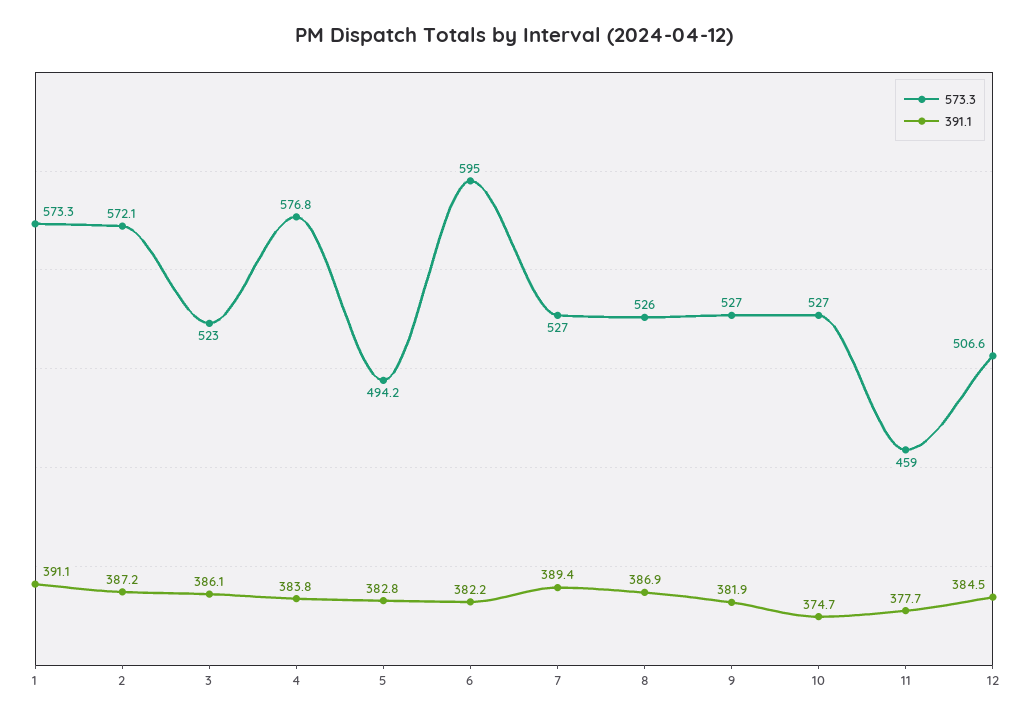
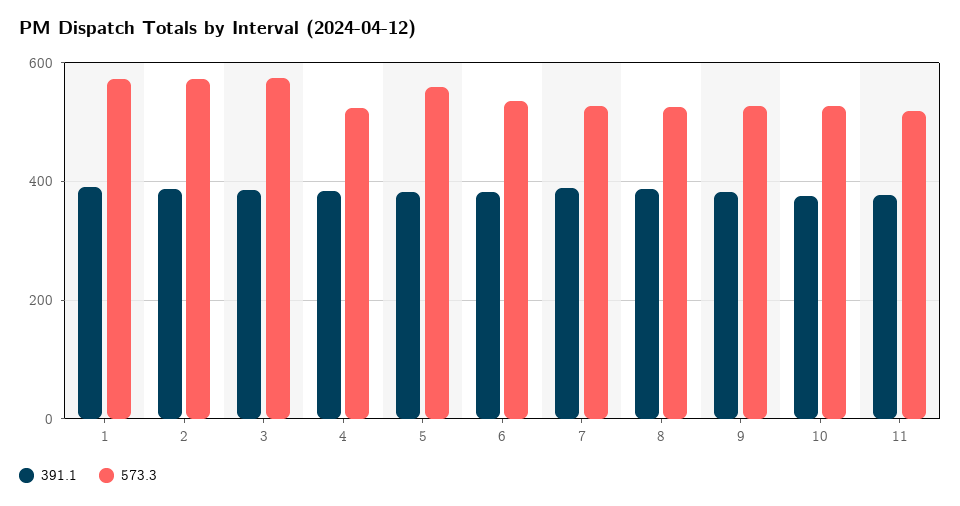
573.3, 3: 523 -> 580
573.3, 4: 576.8 -> 520
573.3, 5: 494.2 -> 560
573.3, 6: 595 -> 540
573.3, 11: 459 -> 520
573.3, 12: 506.6 -> none
391.1, 12: 384.5 -> none

